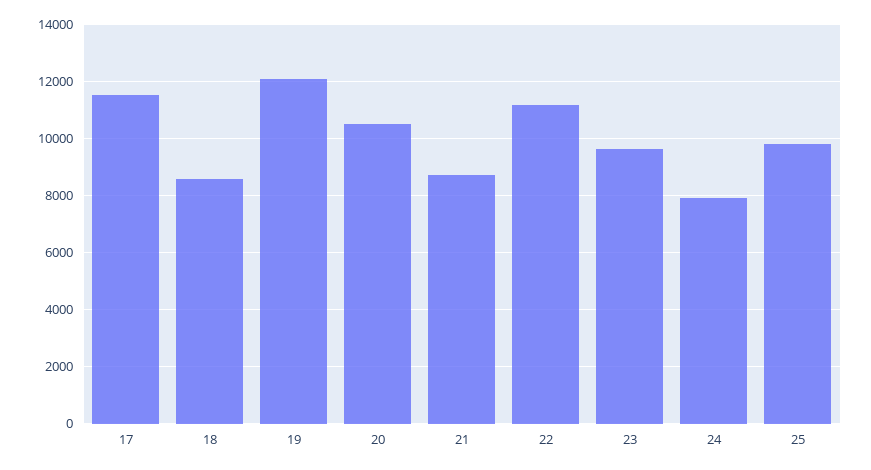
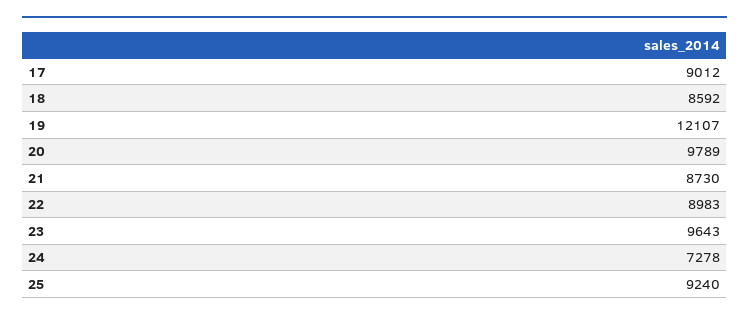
17: 11500 -> 9012
20: 10500 -> 9789
22: 11250 -> 8983
24: 8000 -> 7278
25: 9750 -> 9240

